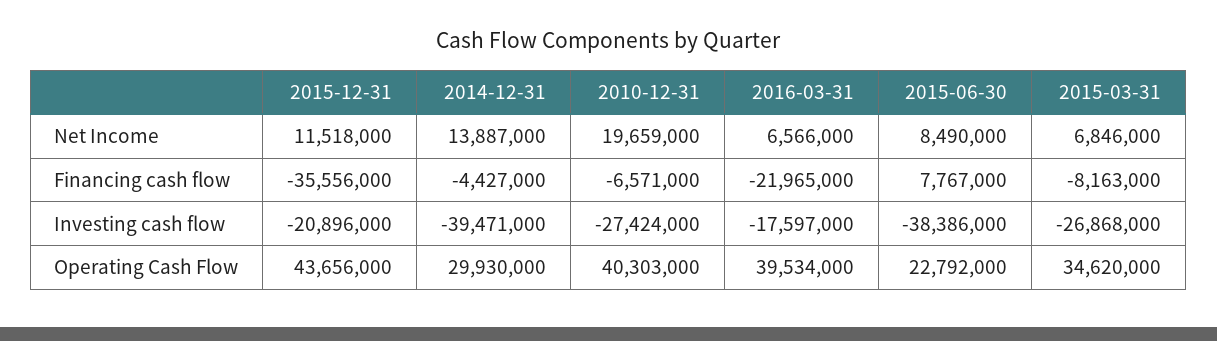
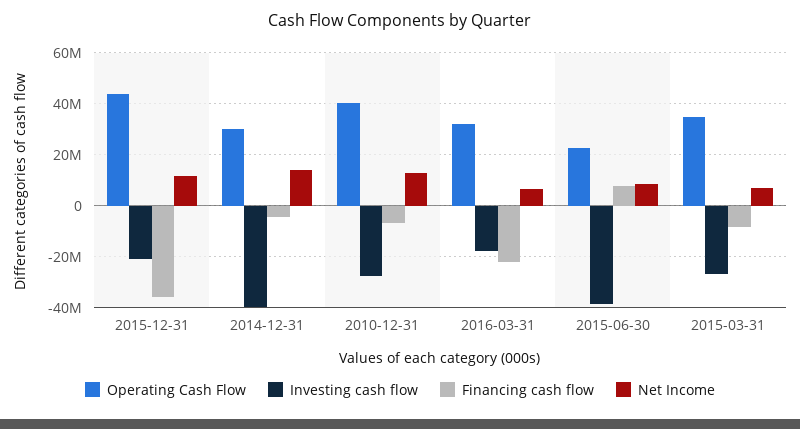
Net Income, 2010-12-31: 19659000 -> 12500000
Operating Cash Flow, 2016-03-31: 39534000 -> 32500000

